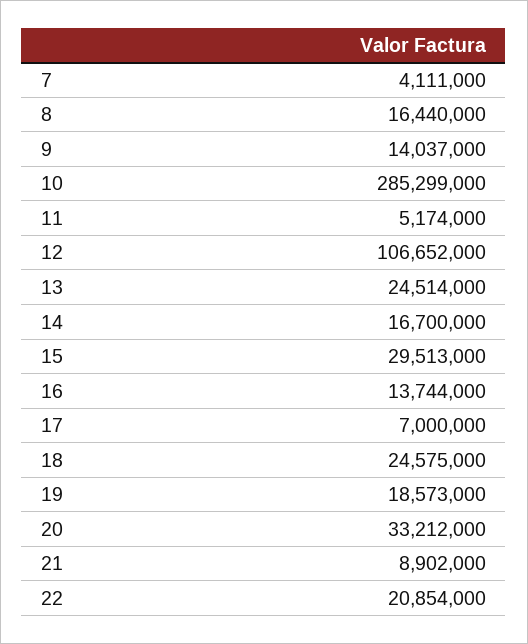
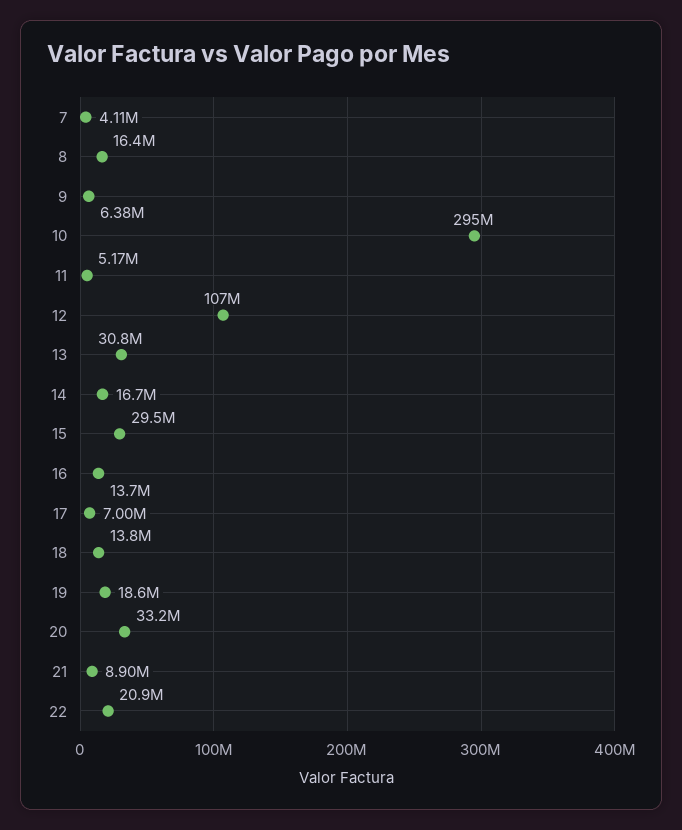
9: 14037000 -> 6380000
10: 285299000 -> 295000000
13: 24514000 -> 30800000
18: 24575000 -> 13800000

